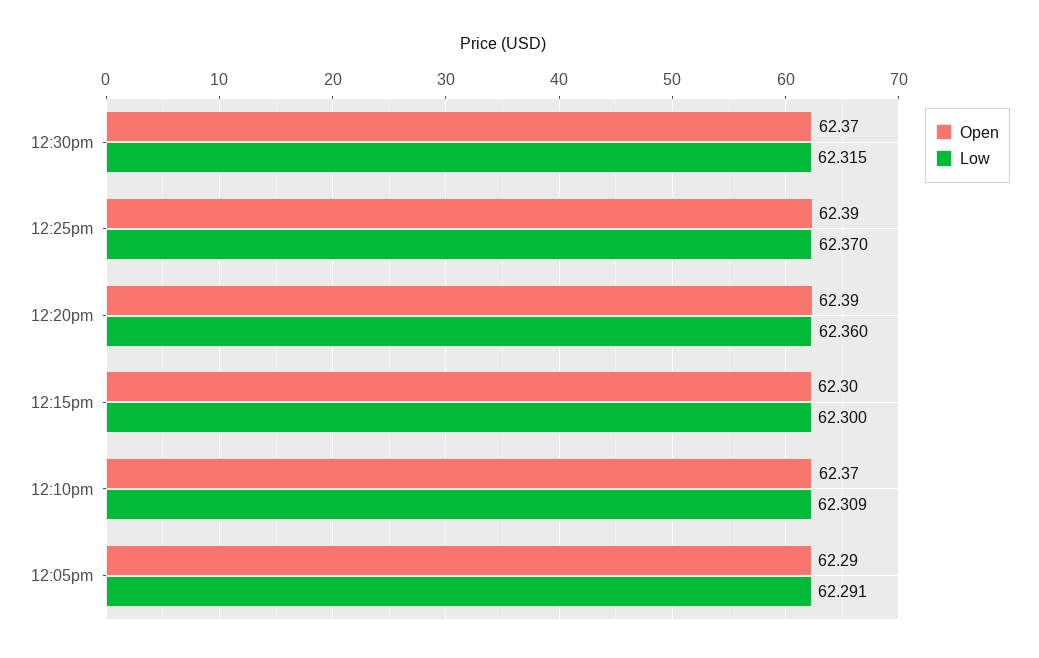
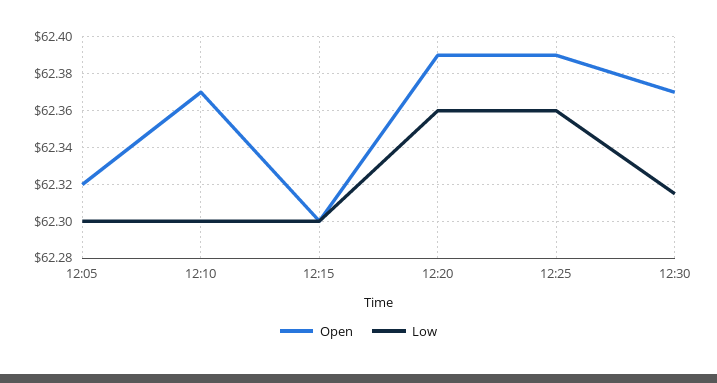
Low, 12:25pm: 62.37 -> 62.36
Low, 12:10pm: 62.309 -> 62.3
Open, 12:05pm: 62.29 -> 62.32
Low, 12:05pm: 62.291 -> 62.3

